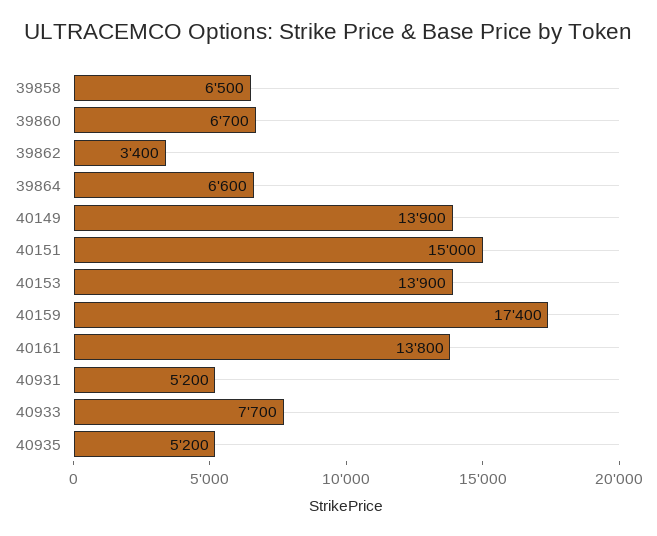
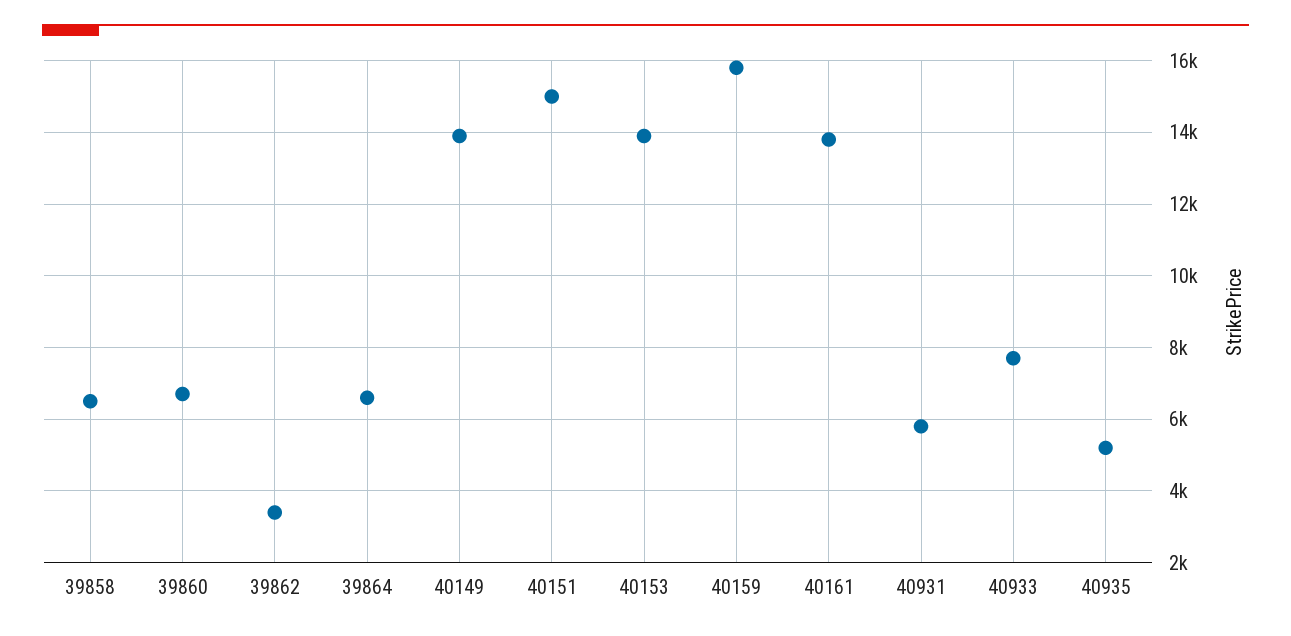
40159: 17400 -> 15800
40931: 5200 -> 5800

